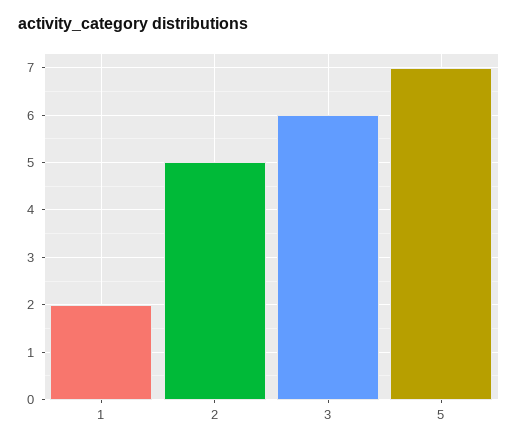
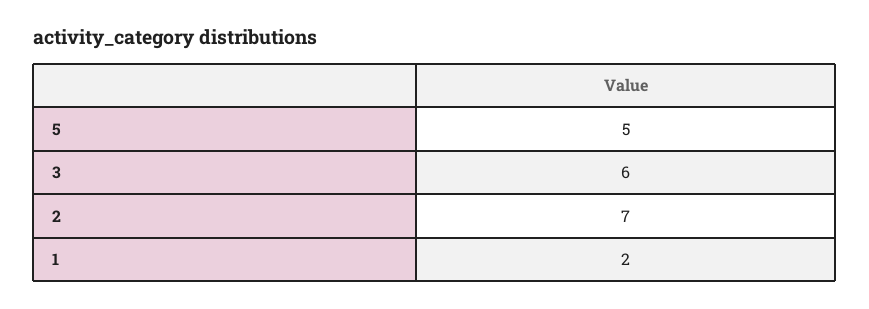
2: 5 -> 7
5: 7 -> 5

